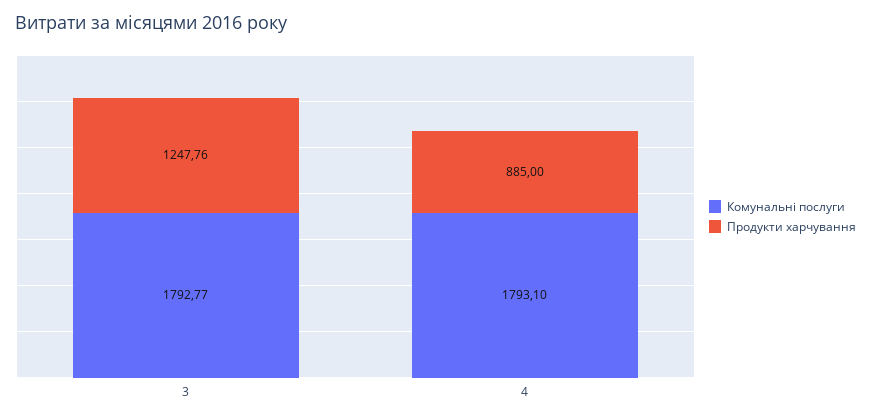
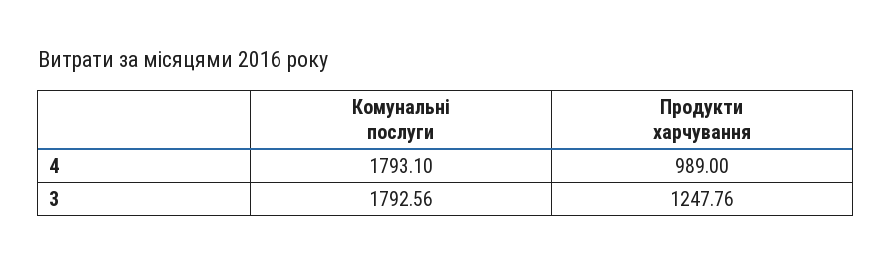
Комунальні послуги, 3: 1792.77 -> 1792.56
Продукти харчування, 4: 885 -> 989

